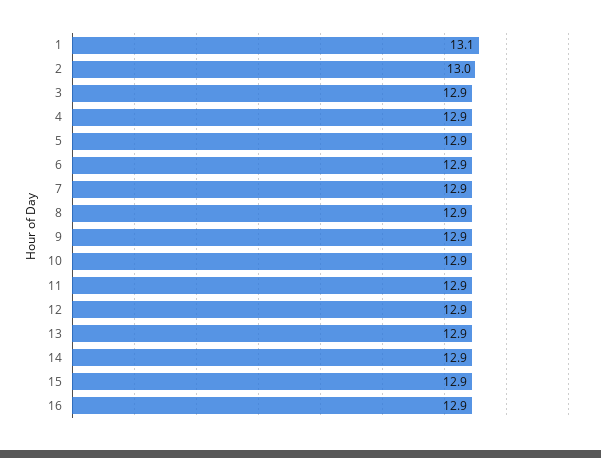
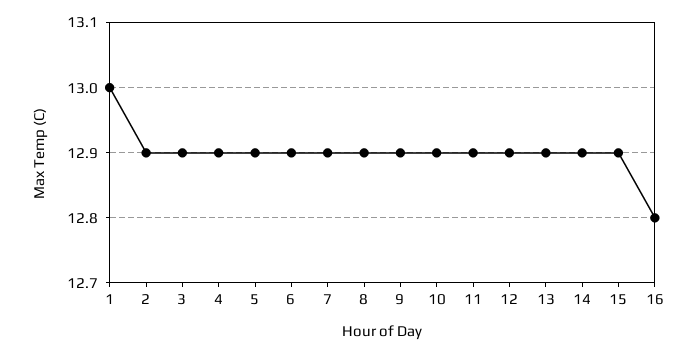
1: 13.1 -> 13
2: 13 -> 12.9
16: 12.9 -> 12.8

